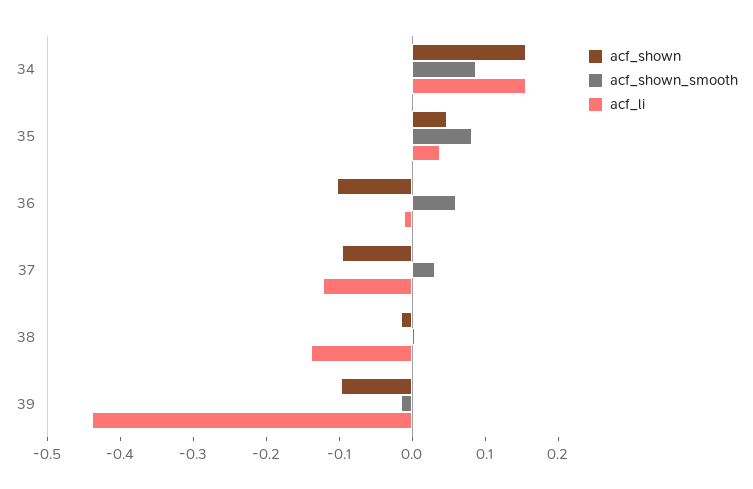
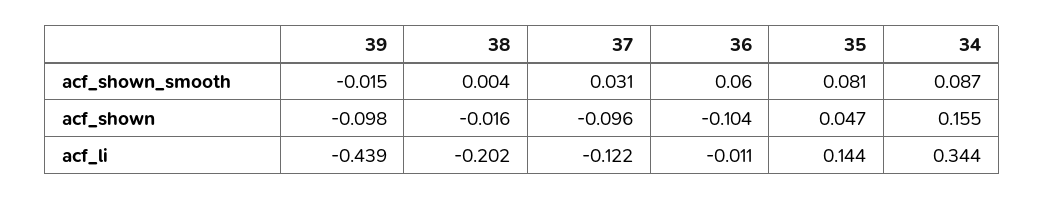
acf_li, 34: 0.16 -> 0.344
acf_li, 35: 0.04 -> 0.144
acf_li, 38: -0.14 -> -0.202

